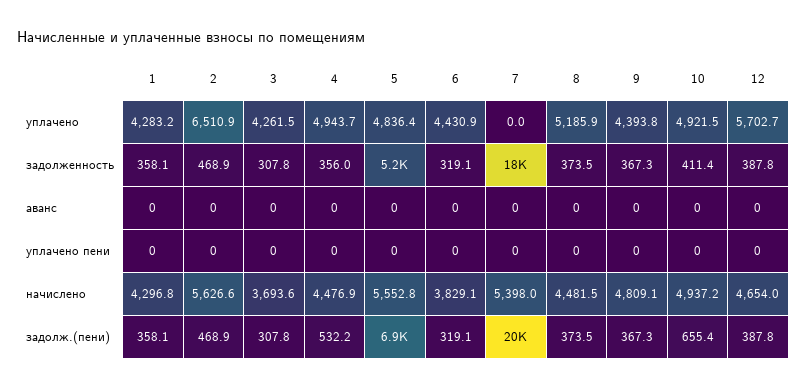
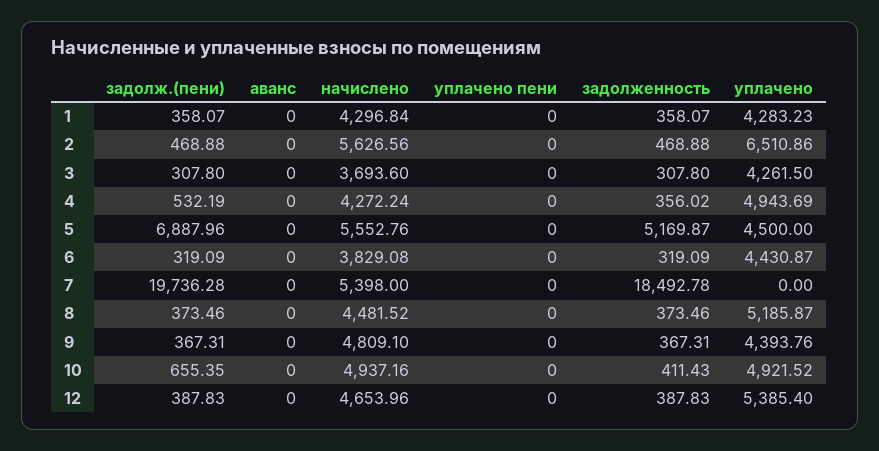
5, уплачено: 4836.4 -> 4500
12, уплачено: 5702.7 -> 5385.4
4, начислено: 4476.9 -> 4272.24

